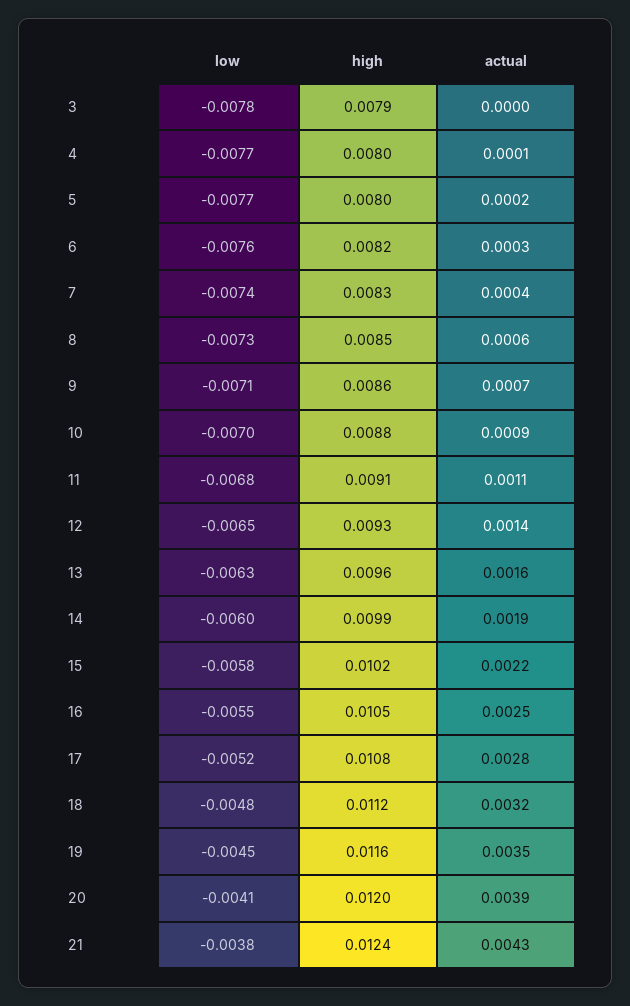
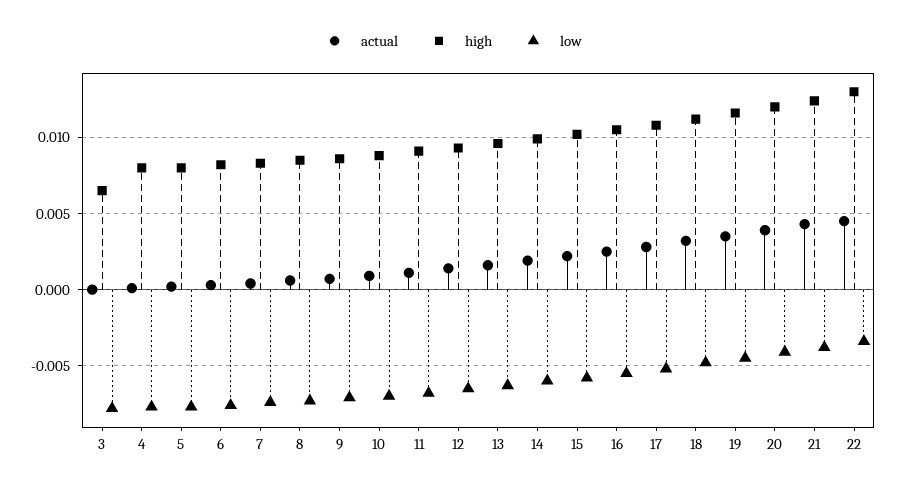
high, 3: 0.0079 -> 0.0065
actual, 22: none -> 0.0045
high, 22: none -> 0.013
low, 22: none -> -0.0035

